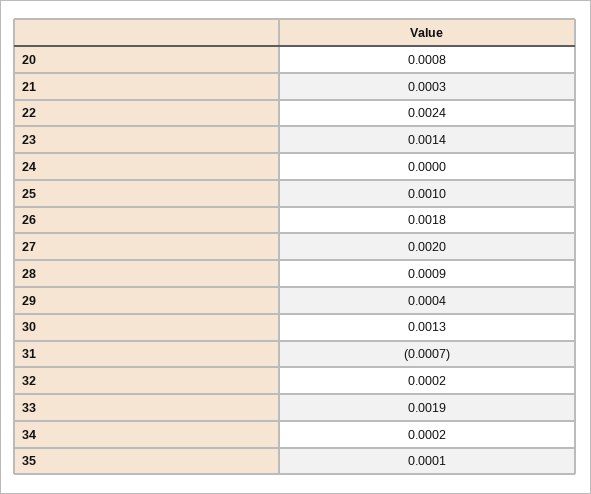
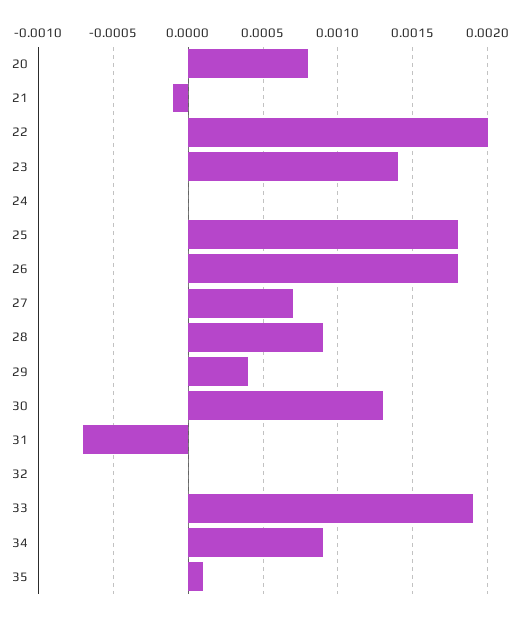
21: 0.0003 -> -0.0001
22: 0.0024 -> 0.002
25: 0.001 -> 0.0018
27: 0.002 -> 0.0007
32: 0.0002 -> 0
34: 0.0002 -> 0.0009

